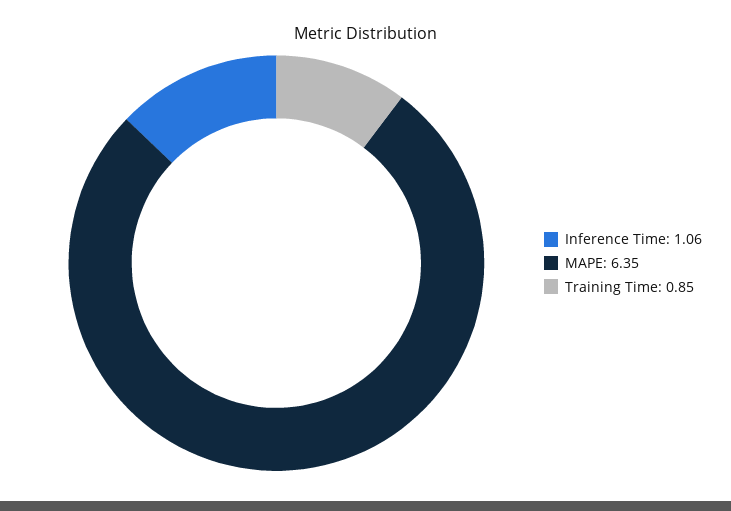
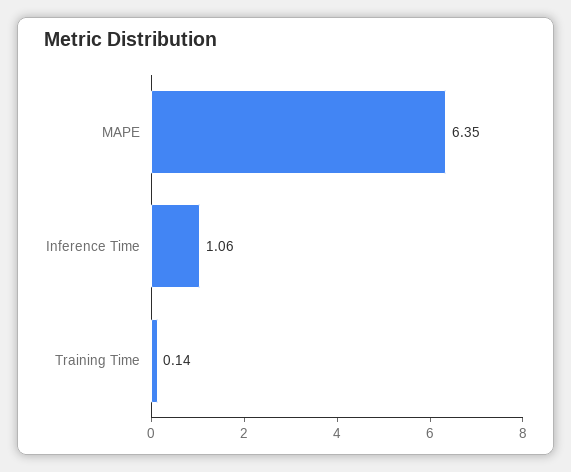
Training Time: 0.85 -> 0.14

